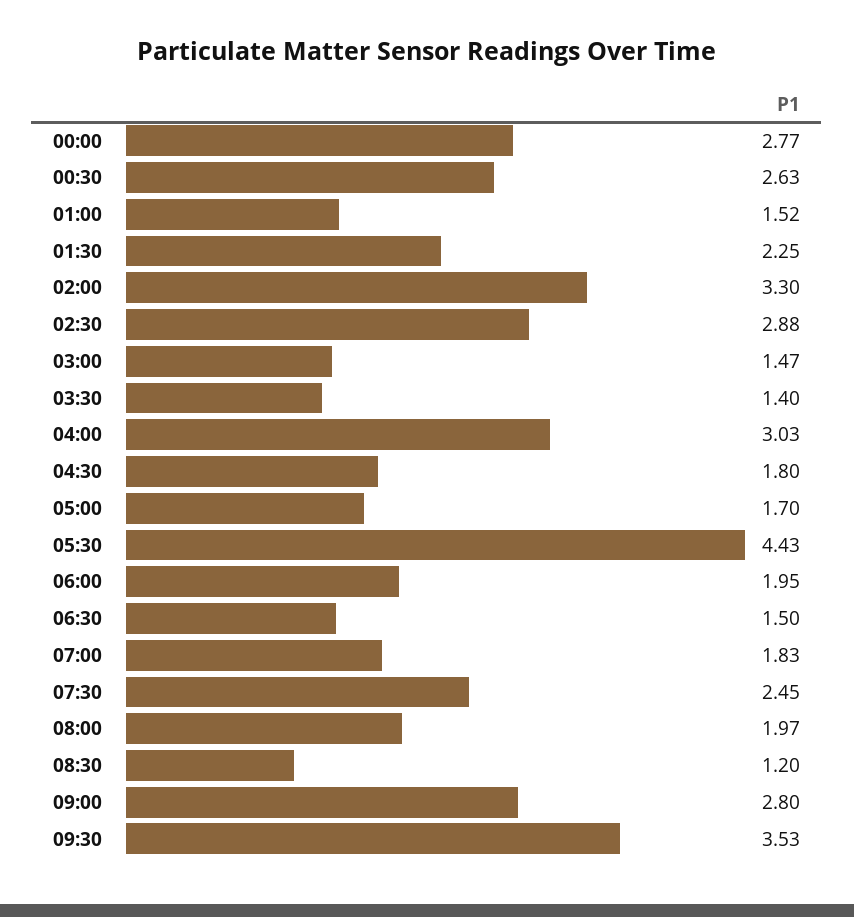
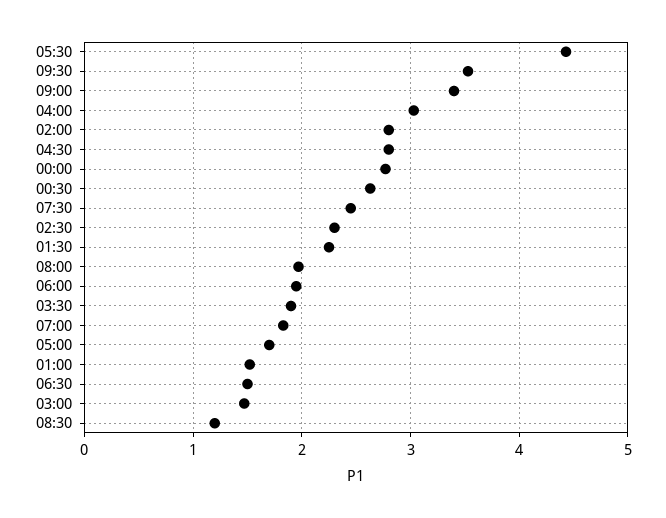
02:00: 3.3 -> 2.8
02:30: 2.88 -> 2.3
03:30: 1.4 -> 1.9
04:30: 1.8 -> 2.8
09:00: 2.8 -> 3.4

